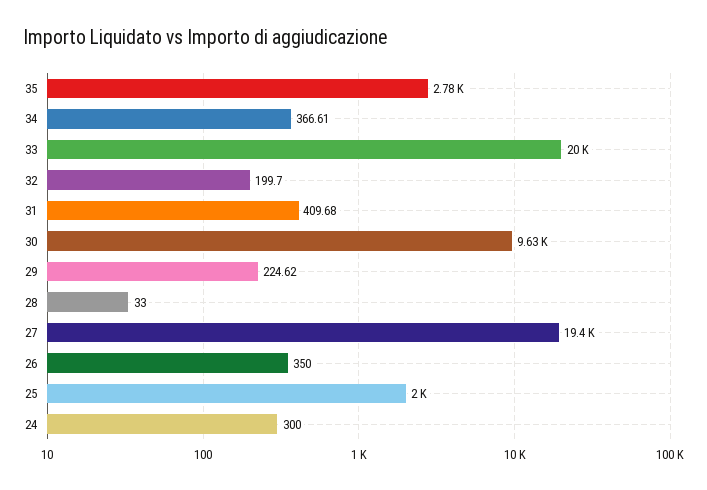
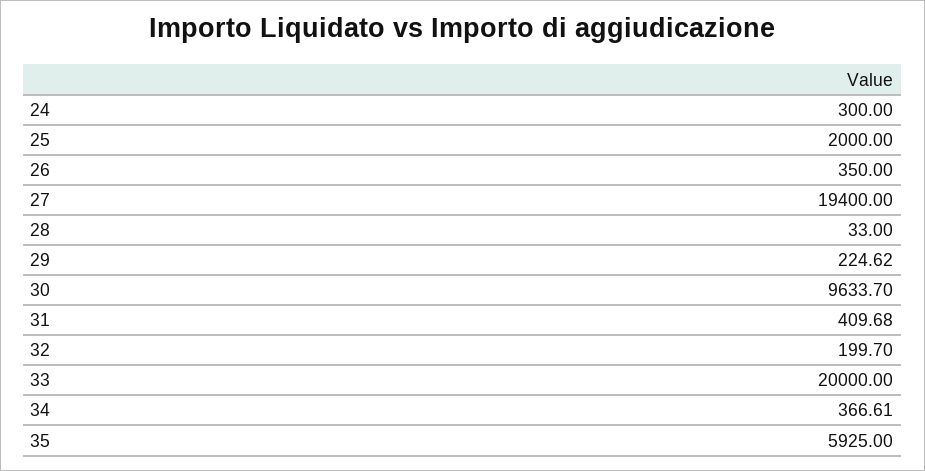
35: 2780 -> 5925

